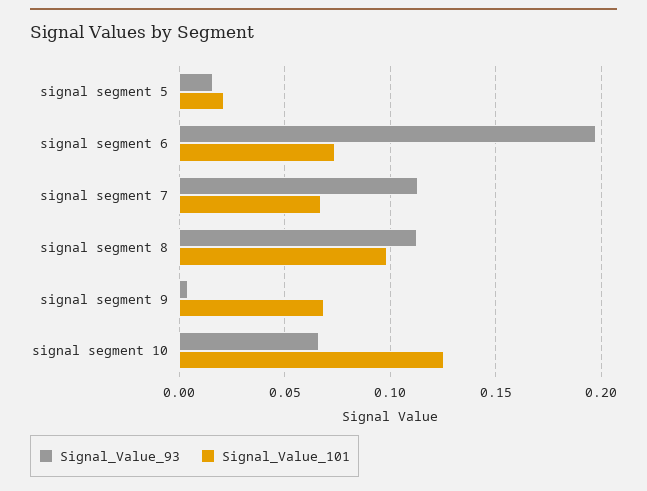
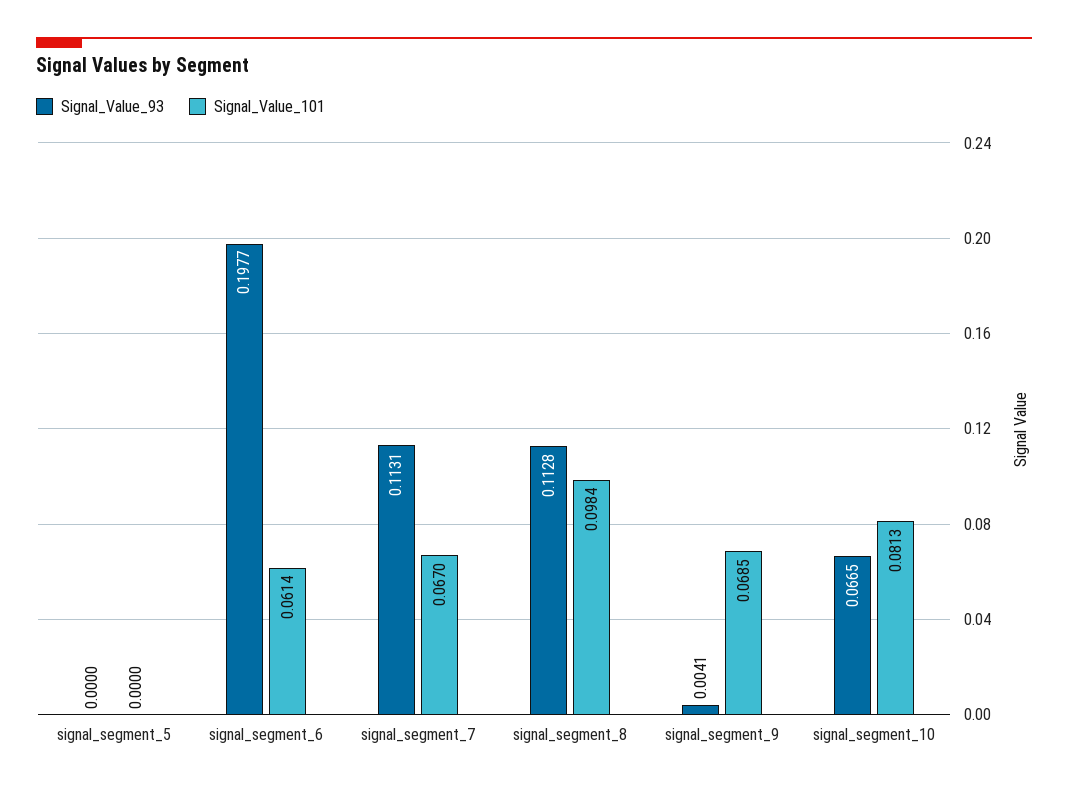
Signal_Value_93, signal segment 5: 0.015 -> 0
Signal_Value_101, signal segment 5: 0.02 -> 0
Signal_Value_101, signal segment 6: 0.075 -> 0.0614
Signal_Value_101, signal segment 10: 0.125 -> 0.0813

